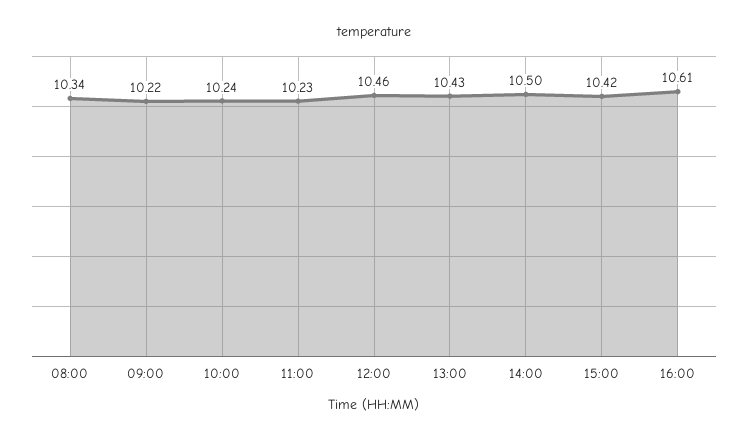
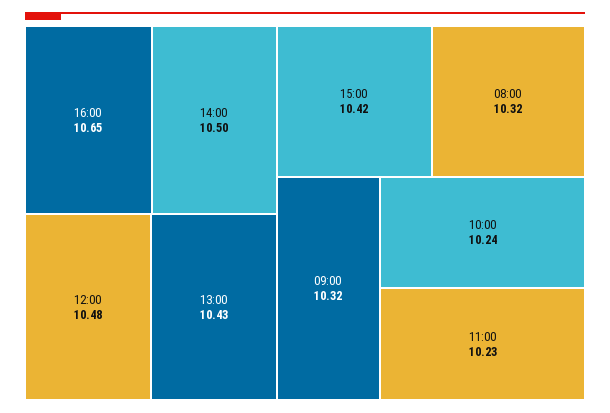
08:00: 10.34 -> 10.32
09:00: 10.22 -> 10.32
12:00: 10.46 -> 10.48
16:00: 10.61 -> 10.65

